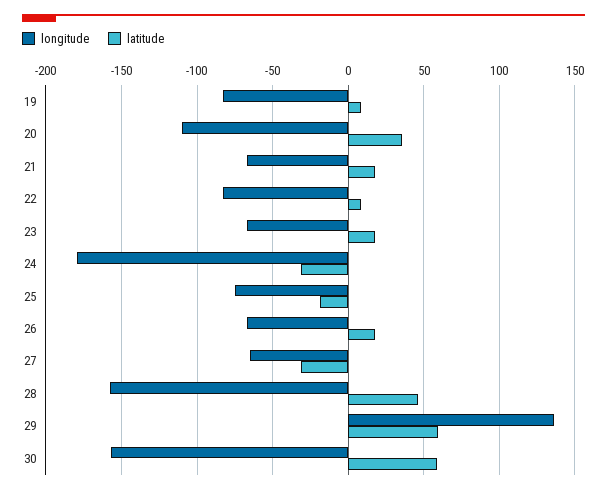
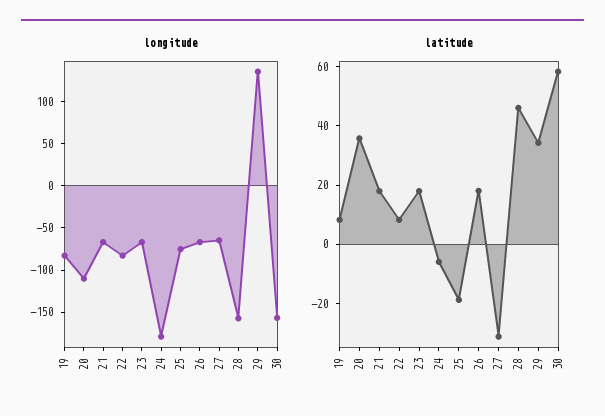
latitude, 24: -30 -> -5
latitude, 29: 60 -> 35

